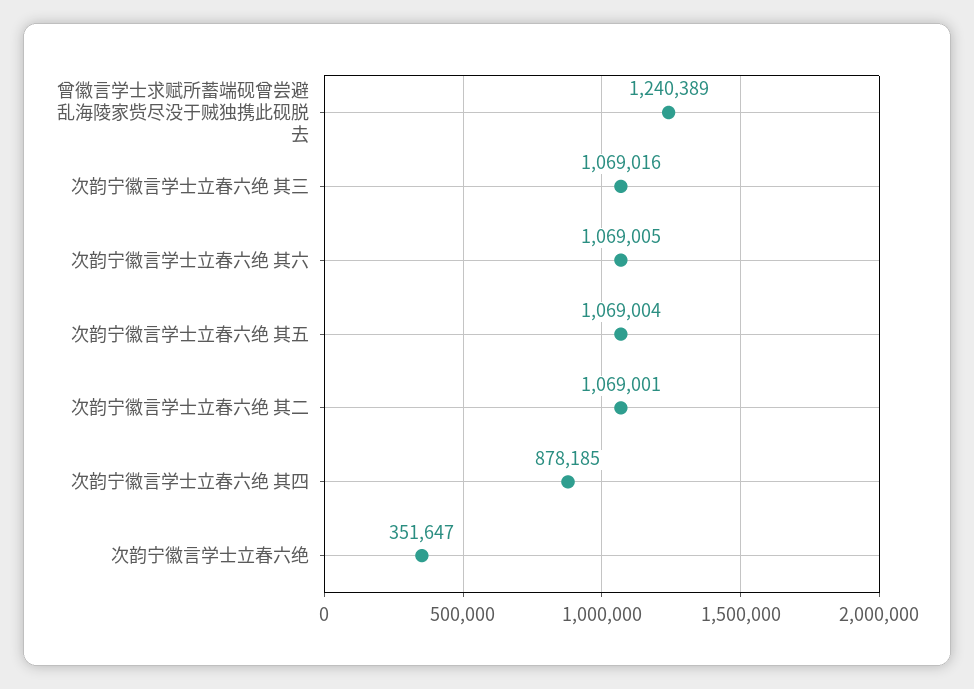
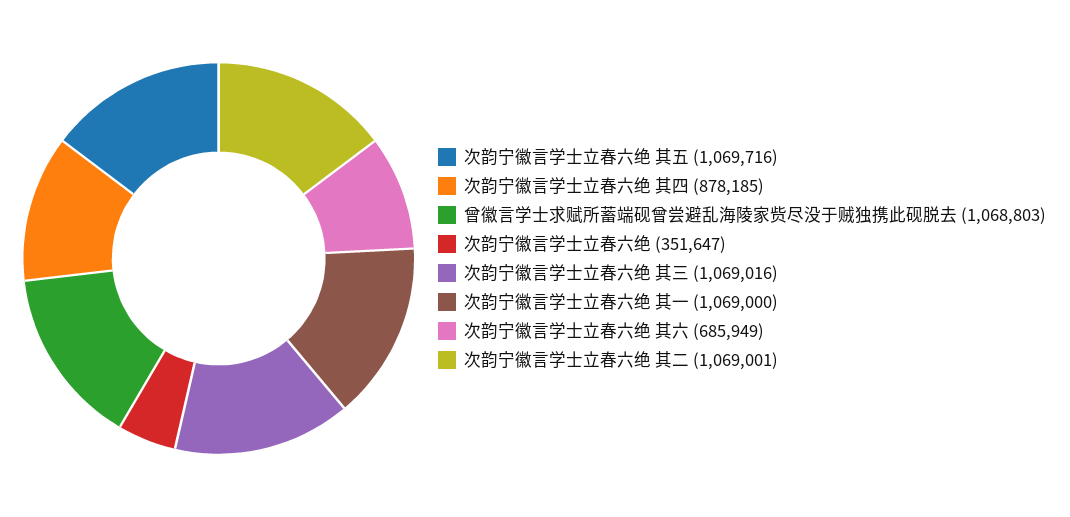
曾徽言学士求赋所蓄端砚曾尝避乱海陵家赀尽没于贼独携此砚脱去: 1240389 -> 1068803
次韵宁徽言学士立春六绝 其六: 1069005 -> 685949
次韵宁徽言学士立春六绝 其五: 1069004 -> 1069716
次韵宁徽言学士立春六绝 其一: none -> 1069000

